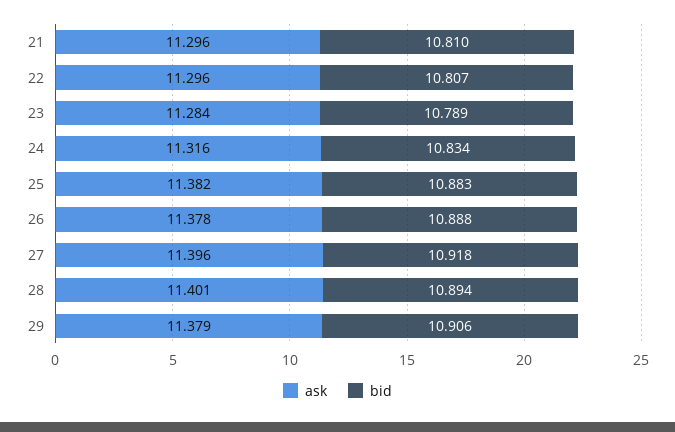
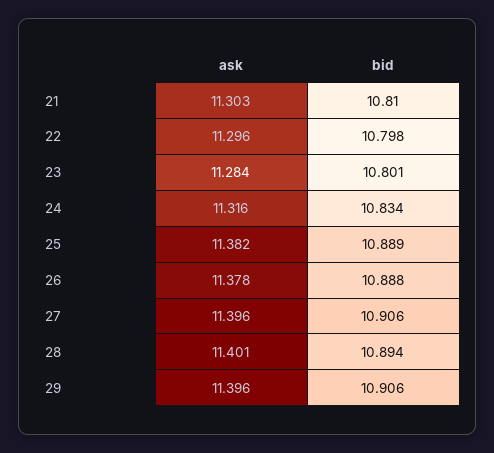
ask, 21: 11.296 -> 11.303
bid, 22: 10.807 -> 10.798
bid, 23: 10.789 -> 10.801
bid, 25: 10.883 -> 10.889
bid, 27: 10.918 -> 10.906
ask, 29: 11.379 -> 11.396

